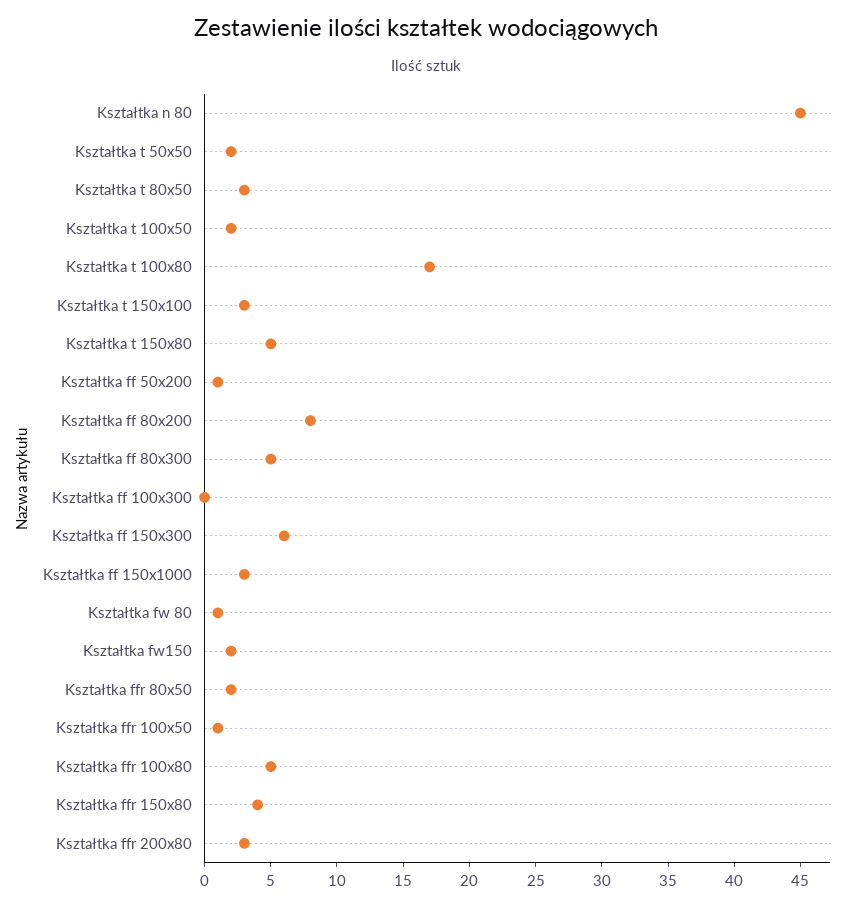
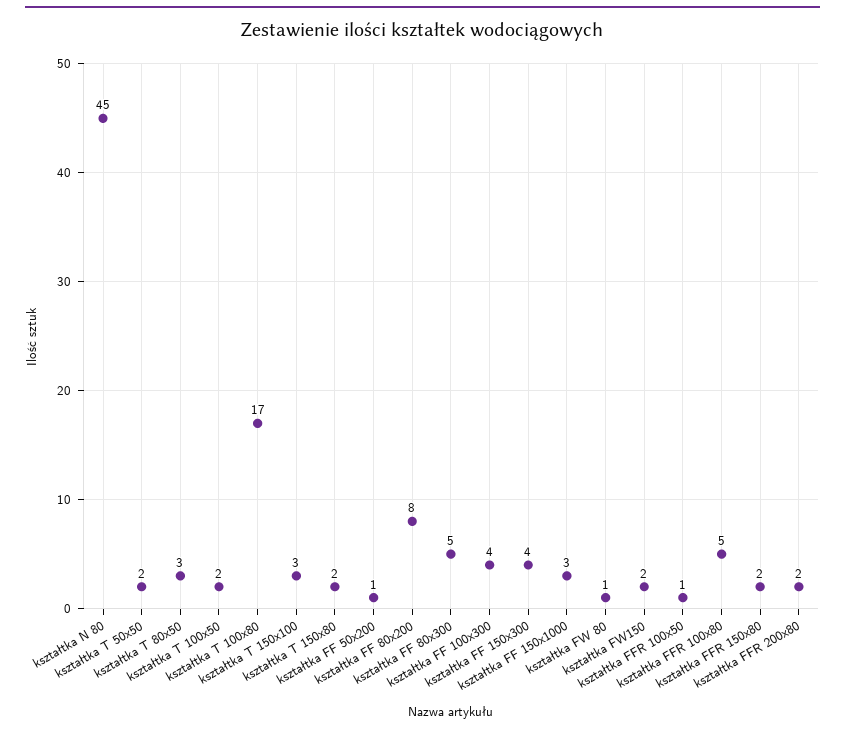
Kształtka t 150x80: 5 -> 2
Kształtka ff 100x300: 0 -> 4
Kształtka ff 150x300: 6 -> 4
Kształtka ffr 80x50: 2 -> none
Kształtka ffr 150x80: 4 -> 2
Kształtka ffr 200x80: 3 -> 2

